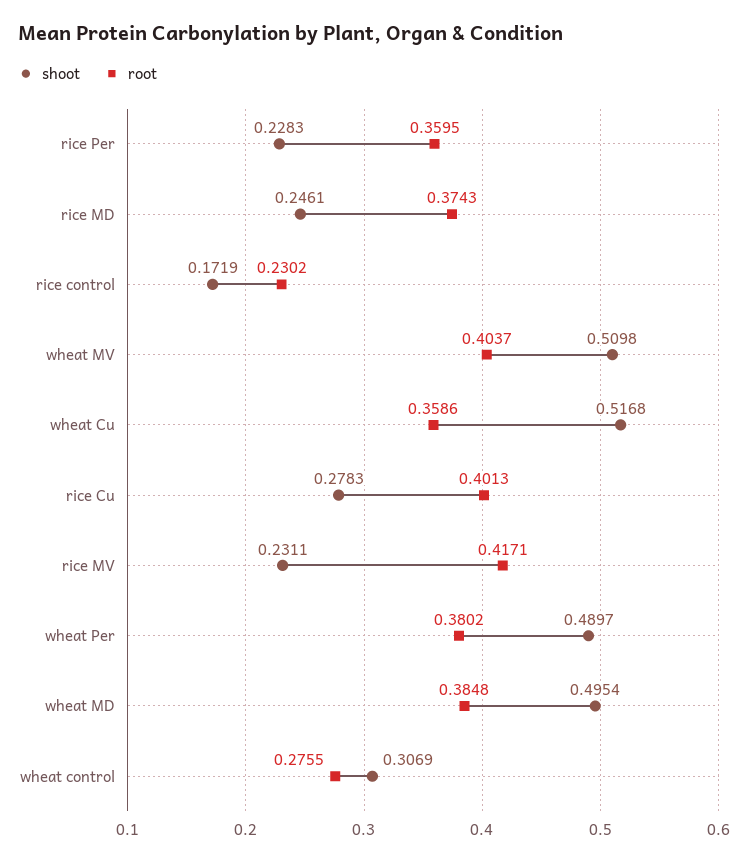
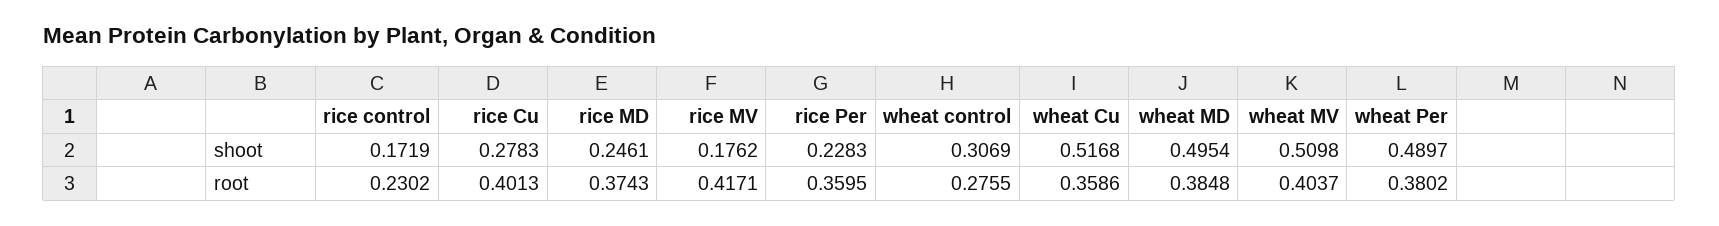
shoot, rice MV: 0.2311 -> 0.1762

